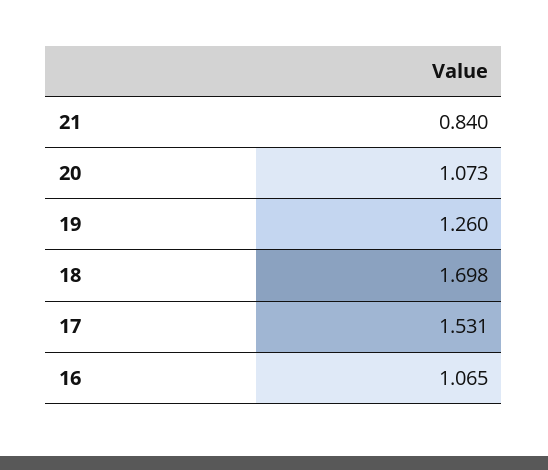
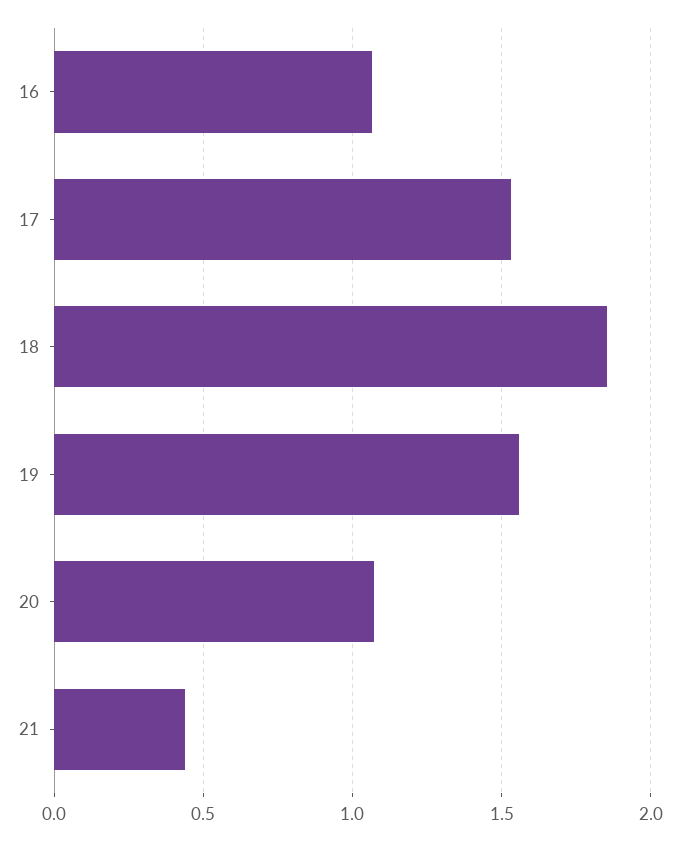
21: 0.84 -> 0.45
19: 1.26 -> 1.55
18: 1.698 -> 1.85

